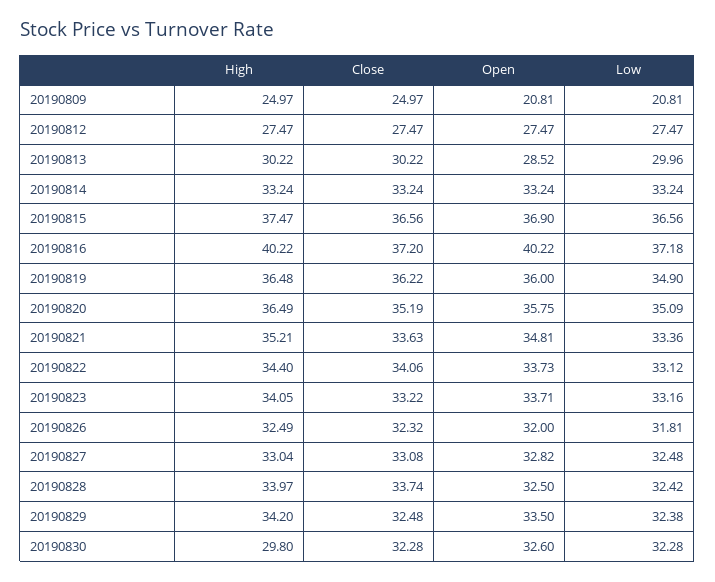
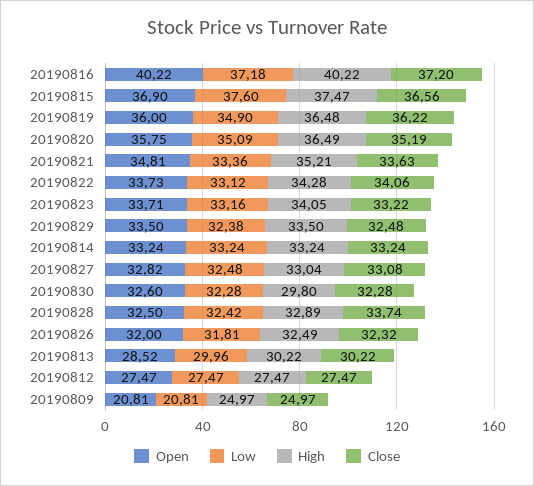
Low, 20190815: 36.56 -> 37.6
High, 20190822: 34.4 -> 34.28
High, 20190828: 33.97 -> 32.89
High, 20190829: 34.2 -> 33.5

